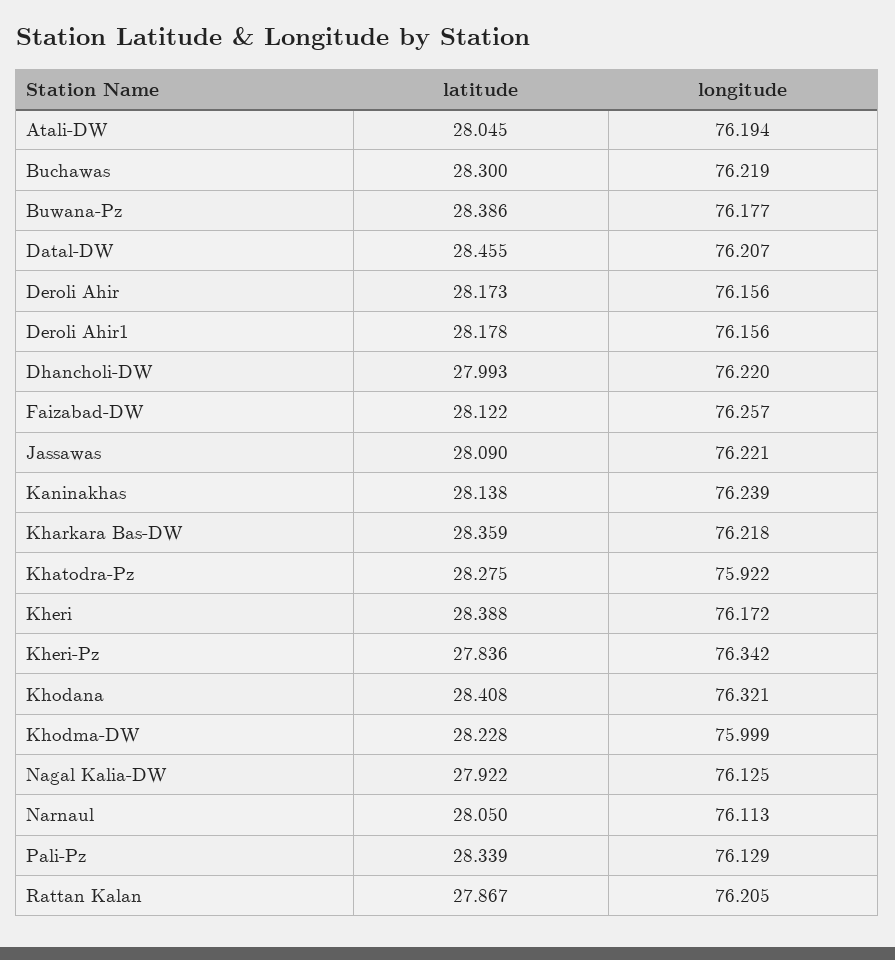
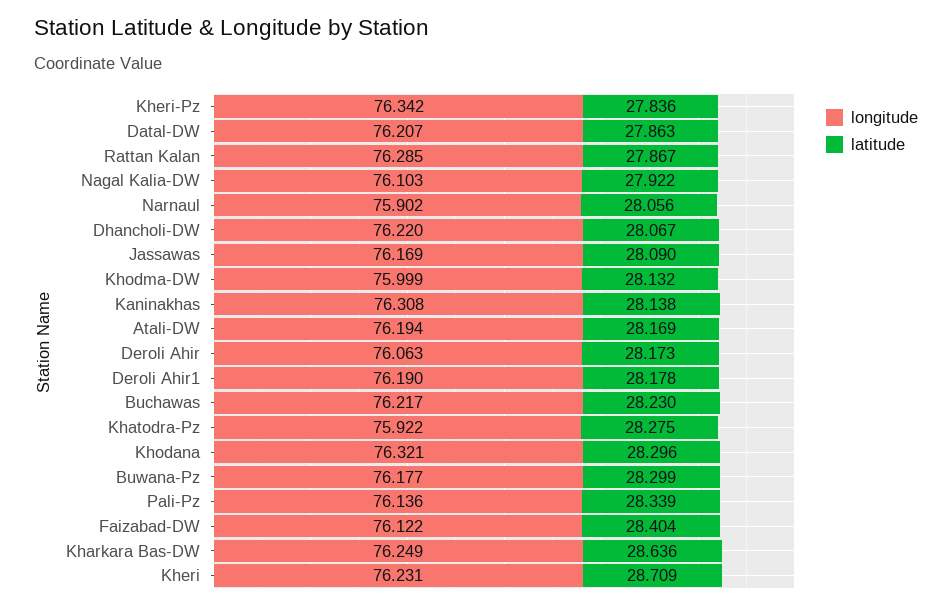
latitude, Atali-DW: 28.045 -> 28.169
latitude, Buchawas: 28.3 -> 28.23
longitude, Buchawas: 76.219 -> 76.217
latitude, Buwana-Pz: 28.386 -> 28.299
latitude, Datal-DW: 28.455 -> 27.863
longitude, Deroli Ahir: 76.156 -> 76.063
longitude, Deroli Ahir1: 76.156 -> 76.19
latitude, Dhancholi-DW: 27.993 -> 28.067
latitude, Faizabad-DW: 28.122 -> 28.404
longitude, Faizabad-DW: 76.257 -> 76.122
longitude, Jassawas: 76.221 -> 76.169
longitude, Kaninakhas: 76.239 -> 76.308
latitude, Kharkara Bas-DW: 28.359 -> 28.636
longitude, Kharkara Bas-DW: 76.218 -> 76.249
latitude, Kheri: 28.388 -> 28.709
longitude, Kheri: 76.172 -> 76.231
latitude, Khodana: 28.408 -> 28.296
latitude, Khodma-DW: 28.228 -> 28.132
longitude, Nagal Kalia-DW: 76.125 -> 76.103
latitude, Narnaul: 28.05 -> 28.056
longitude, Narnaul: 76.113 -> 75.902
longitude, Pali-Pz: 76.129 -> 76.136
longitude, Rattan Kalan: 76.205 -> 76.285

